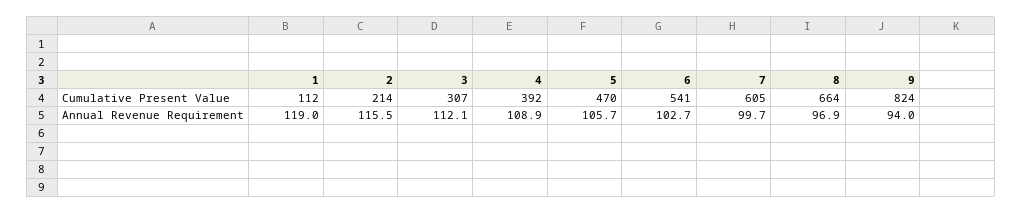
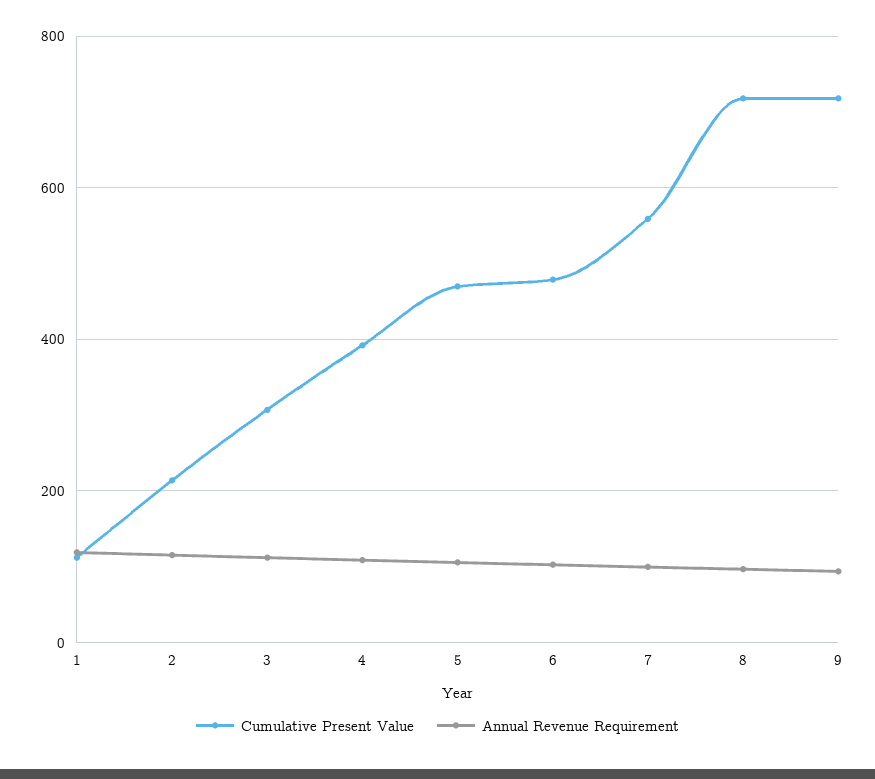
Cumulative Present Value, 6: 541 -> 480
Cumulative Present Value, 7: 605 -> 560
Cumulative Present Value, 8: 664 -> 720
Cumulative Present Value, 9: 824 -> 720

